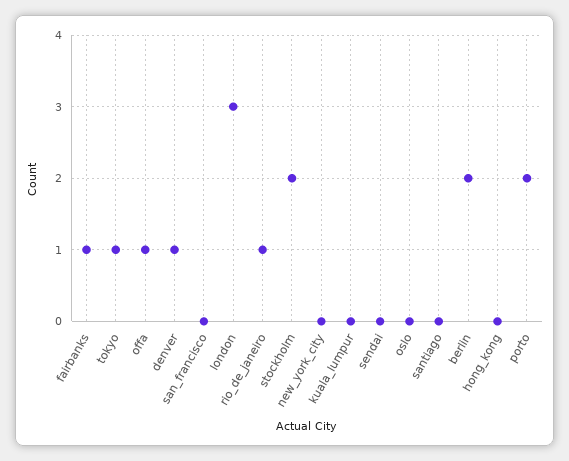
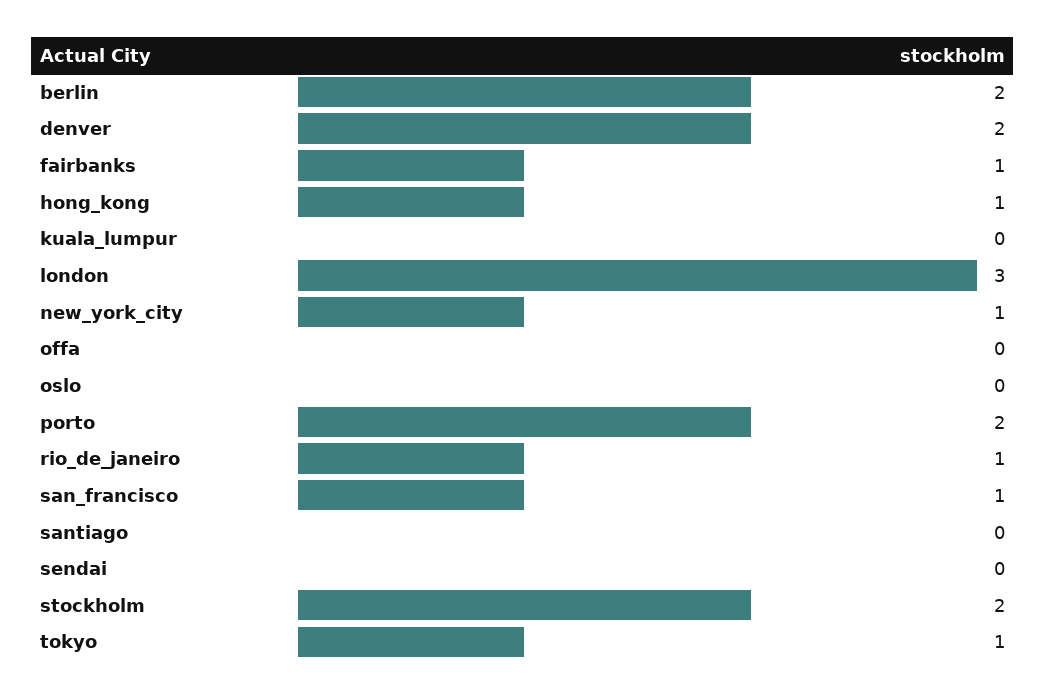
offa: 1 -> 0
denver: 1 -> 2
san_francisco: 0 -> 1
new_york_city: 0 -> 1
hong_kong: 0 -> 1

